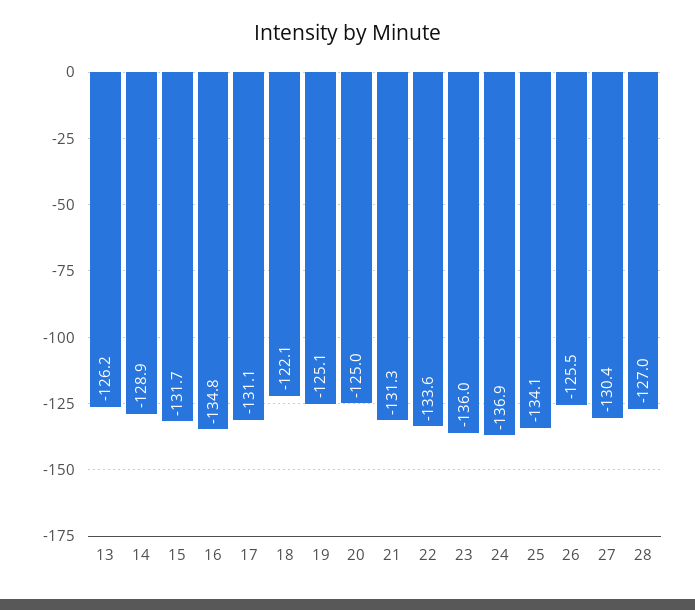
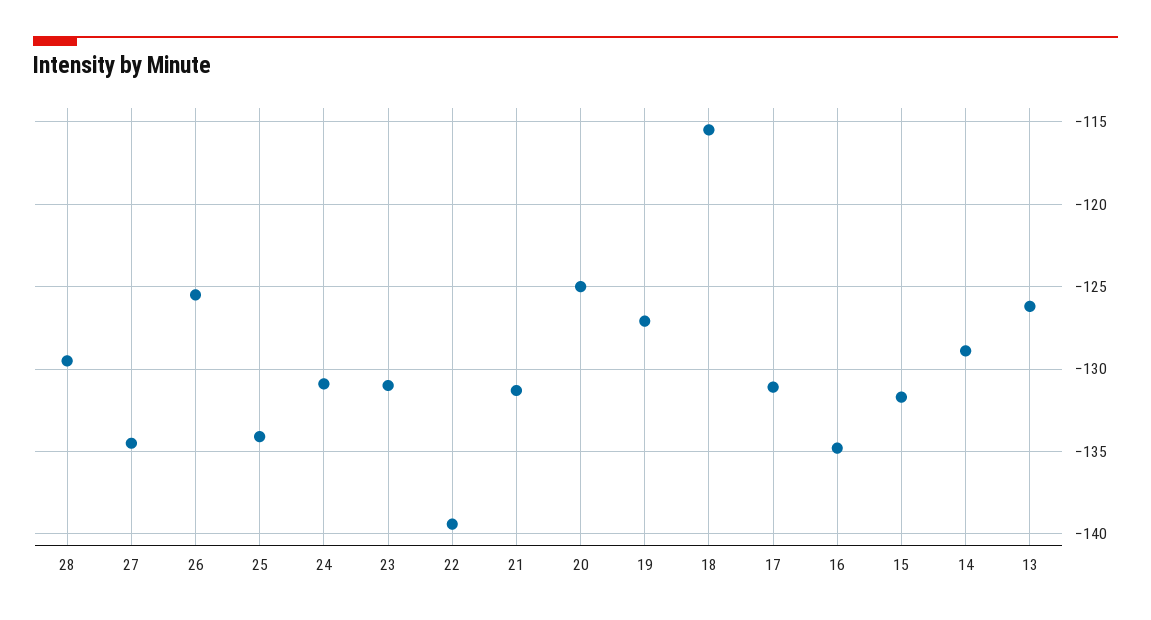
18: -122.1 -> -115.5
19: -125.1 -> -127
22: -133.6 -> -139.5
23: -136 -> -131
24: -136.9 -> -131
27: -130.4 -> -134.5
28: -127 -> -129.5

